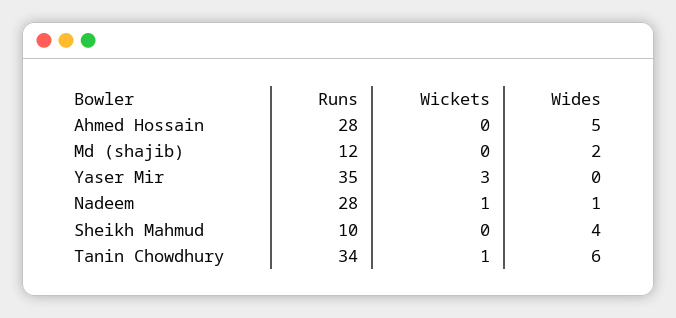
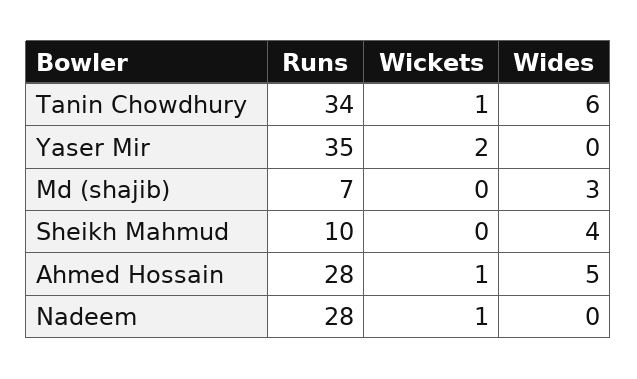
Wickets, Ahmed Hossain: 0 -> 1
Runs, Md (shajib): 12 -> 7
Wides, Md (shajib): 2 -> 3
Wickets, Yaser Mir: 3 -> 2
Wides, Nadeem: 1 -> 0

